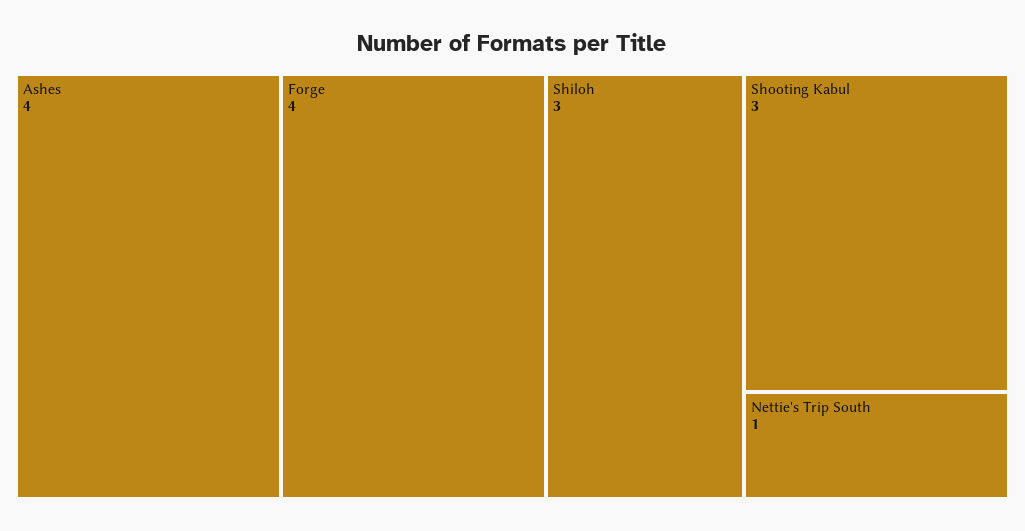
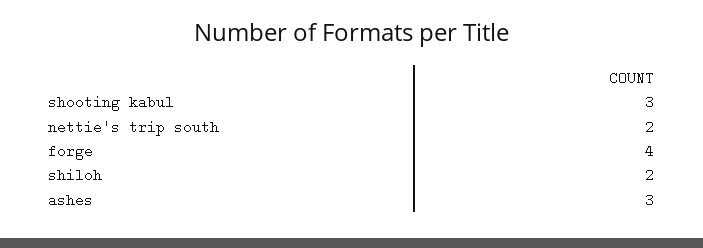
Ashes: 4 -> 3
Shiloh: 3 -> 2
Nettie's Trip South: 1 -> 2

